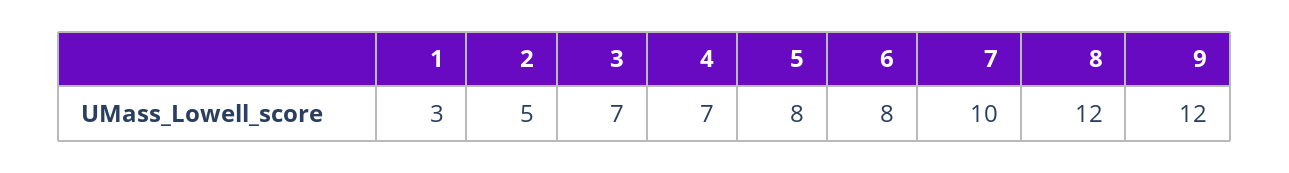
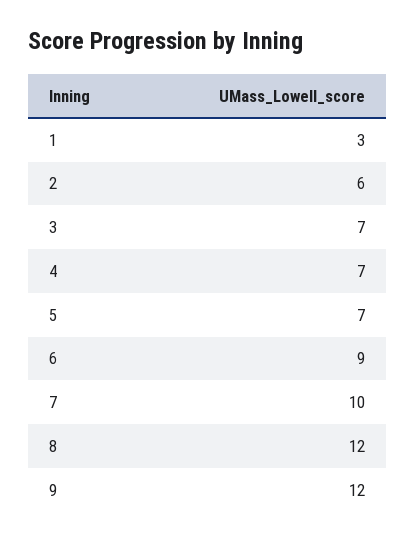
2: 5 -> 6
5: 8 -> 7
6: 8 -> 9

